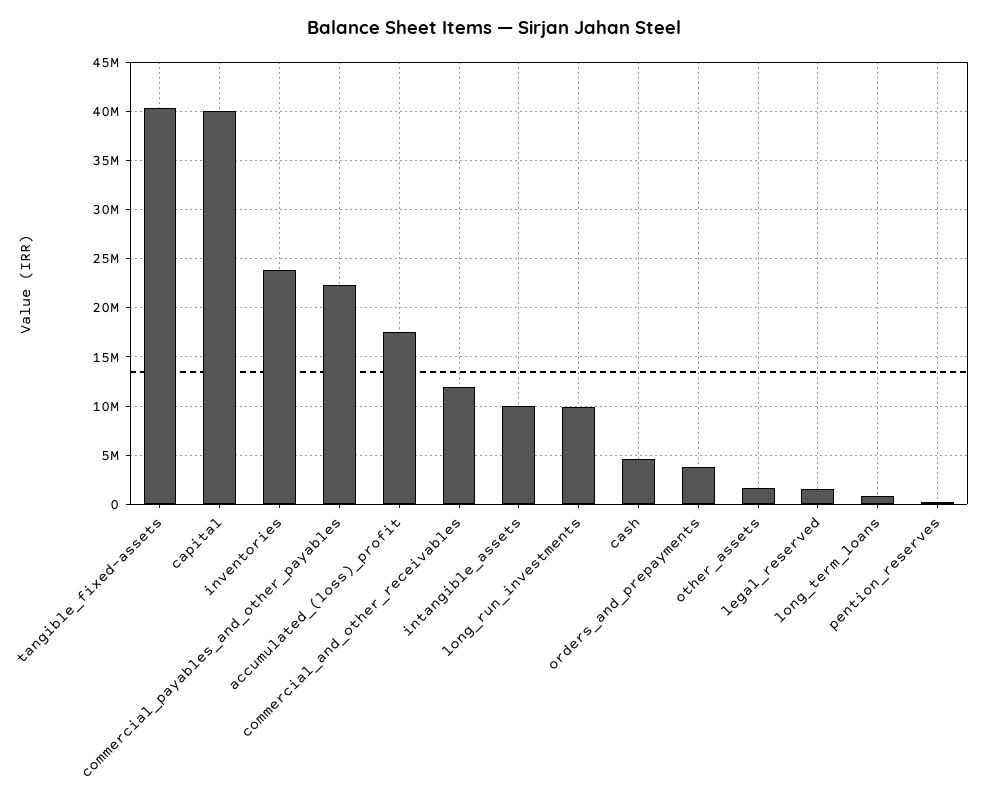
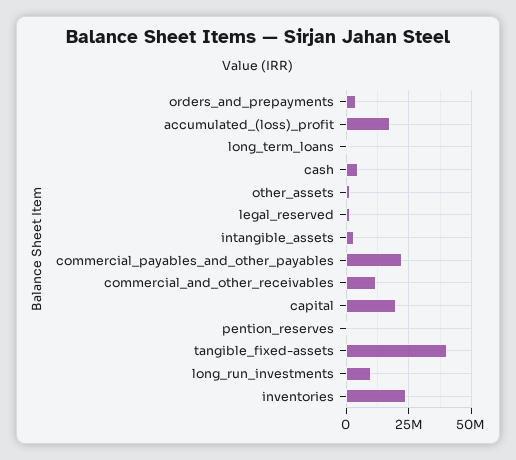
capital: 40000000 -> 20000000
intangible_assets: 10000000 -> 2500000

